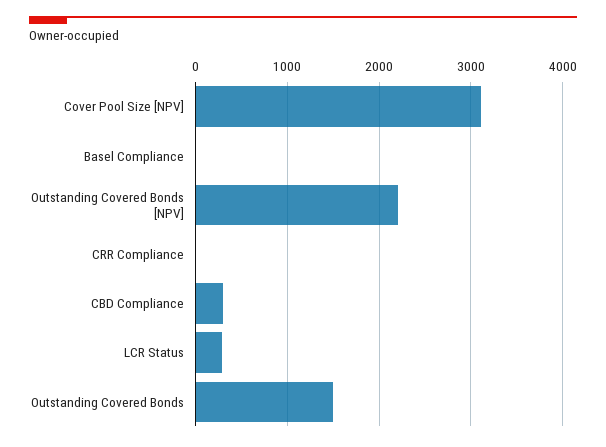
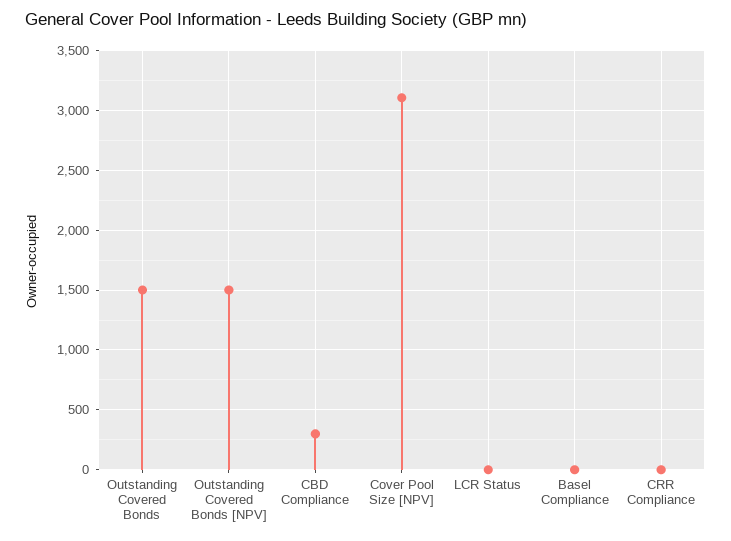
Outstanding Covered Bonds [NPV]: 2200 -> 1500
LCR Status: 300 -> 0

